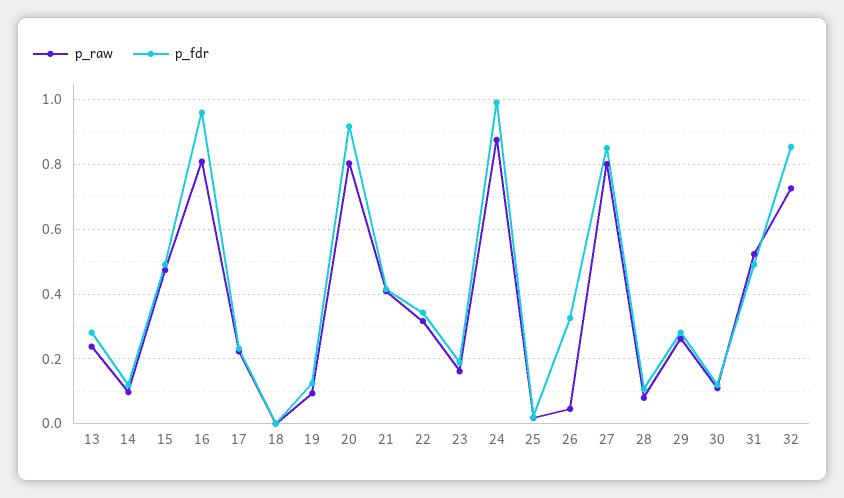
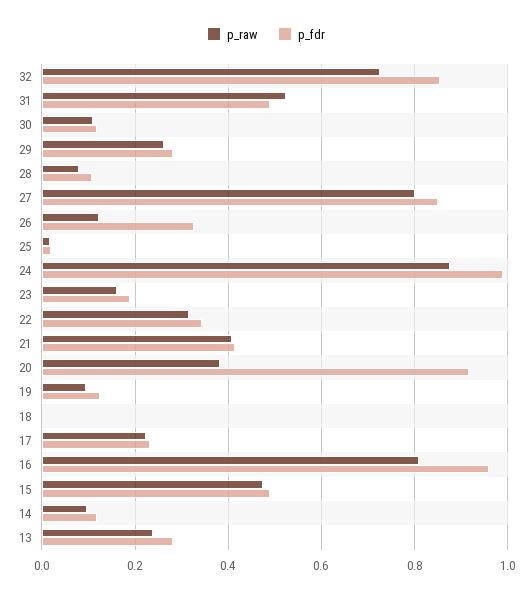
p_raw, 20: 0.8 -> 0.38
p_raw, 26: 0.04 -> 0.12

